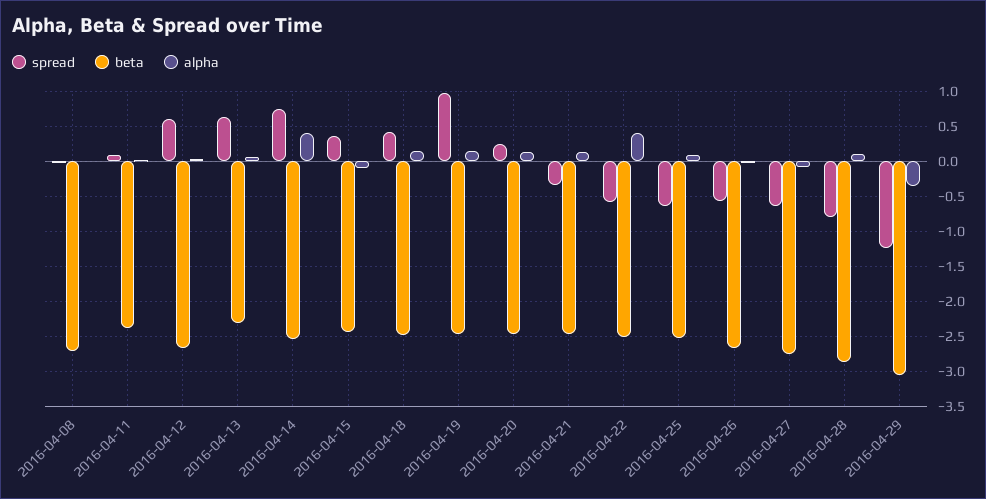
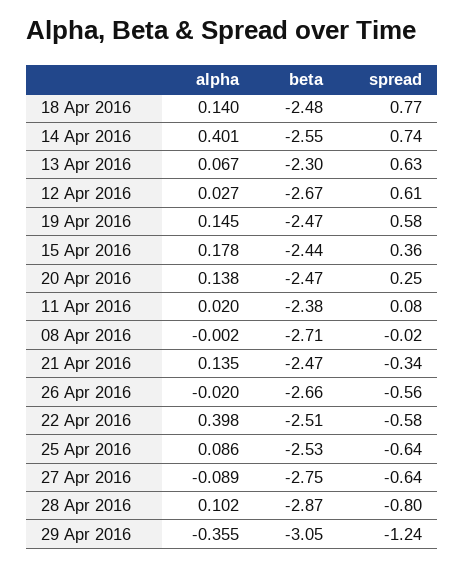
alpha, 2016-04-15: -0.1 -> 0.178
spread, 2016-04-18: 0.4 -> 0.77
spread, 2016-04-19: 1 -> 0.58

